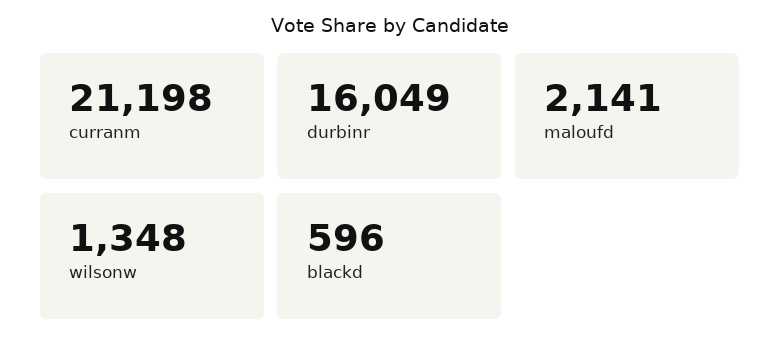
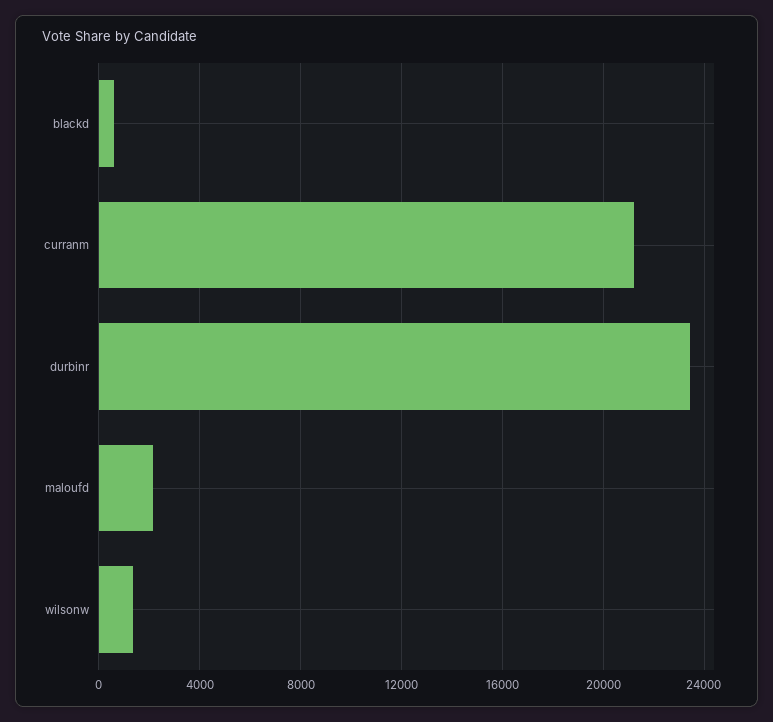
durbinr: 16049 -> 23500

